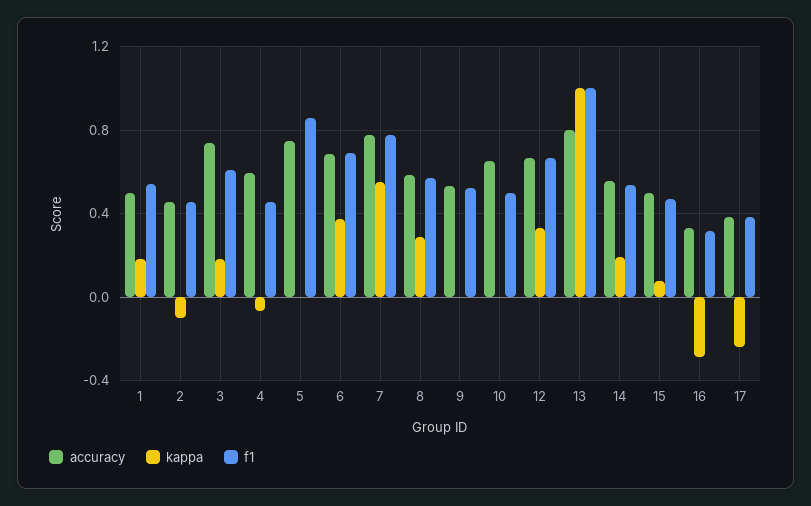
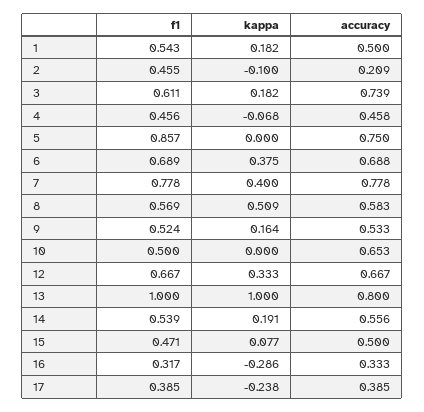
accuracy, 2: 0.45 -> 0.209
accuracy, 4: 0.6 -> 0.458
kappa, 7: 0.55 -> 0.4
kappa, 8: 0.3 -> 0.509
kappa, 9: 0 -> 0.164

